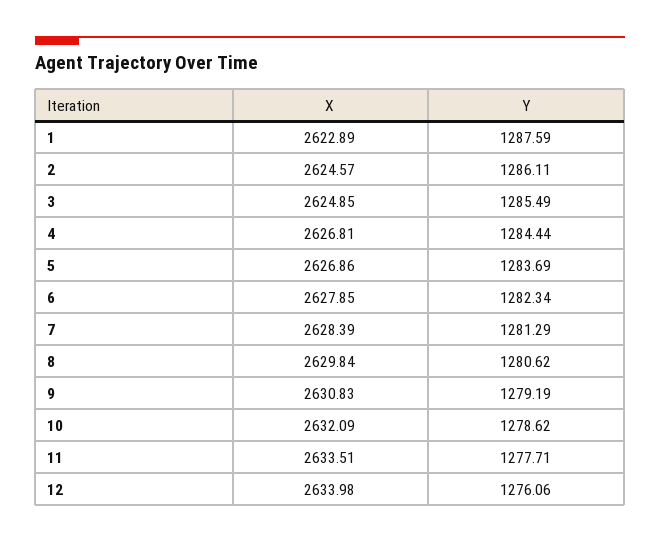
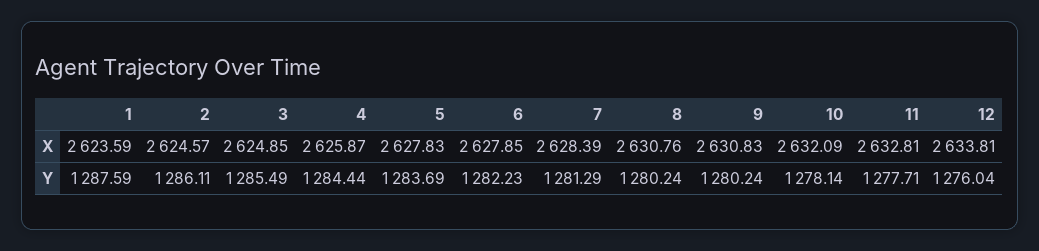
X, 1: 2622.89 -> 2623.59
X, 4: 2626.81 -> 2625.87
X, 5: 2626.86 -> 2627.83
Y, 6: 1282.34 -> 1282.23
X, 8: 2629.84 -> 2630.76
Y, 8: 1280.62 -> 1280.24
Y, 9: 1279.19 -> 1280.24
Y, 10: 1278.62 -> 1278.14
X, 11: 2633.51 -> 2632.81
X, 12: 2633.98 -> 2633.81
Y, 12: 1276.06 -> 1276.04

